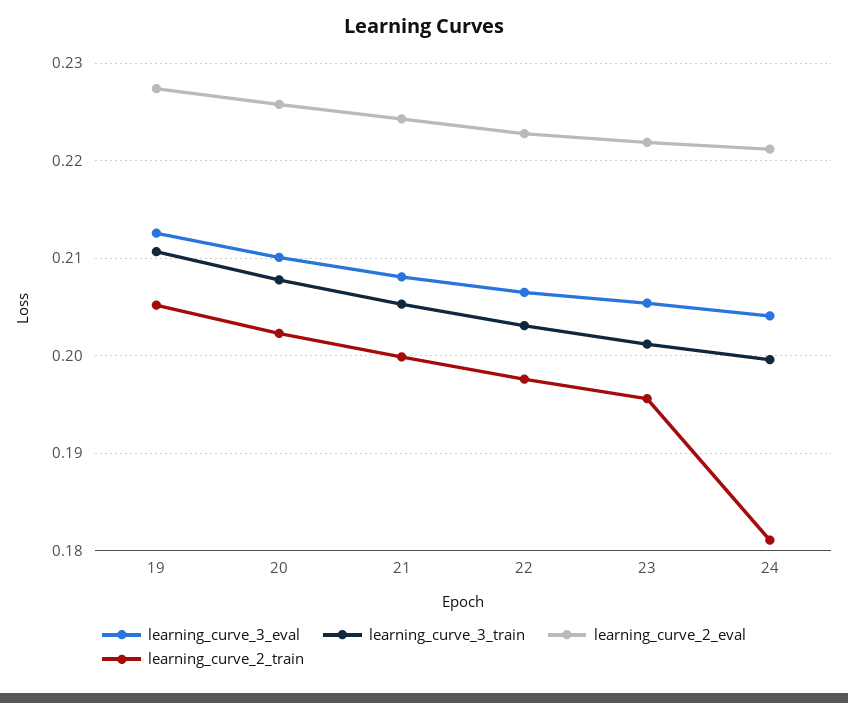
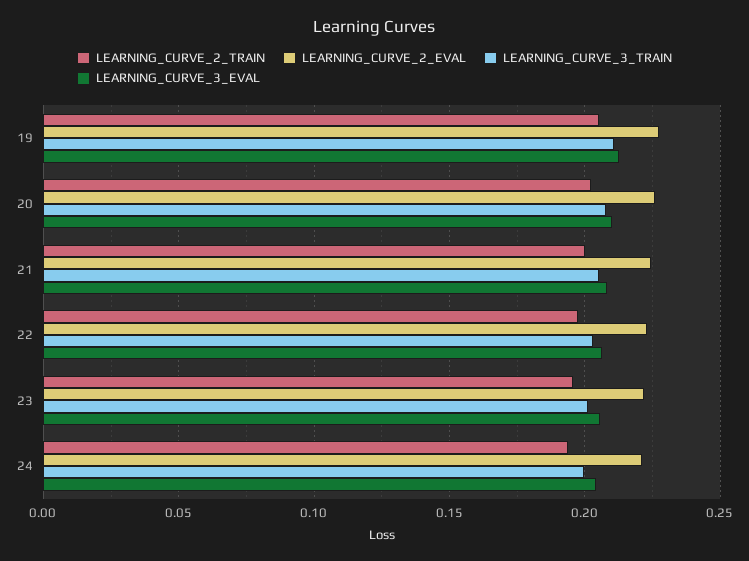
learning_curve_2_train, 24: 0.181 -> 0.195

